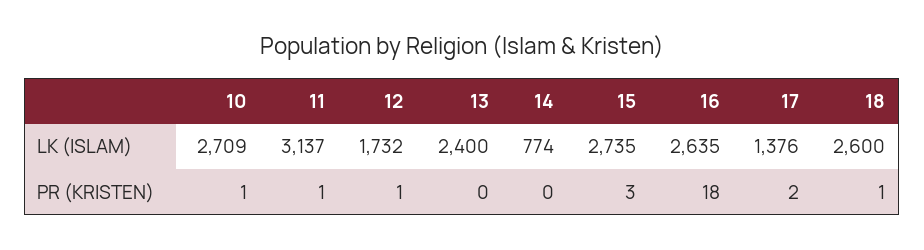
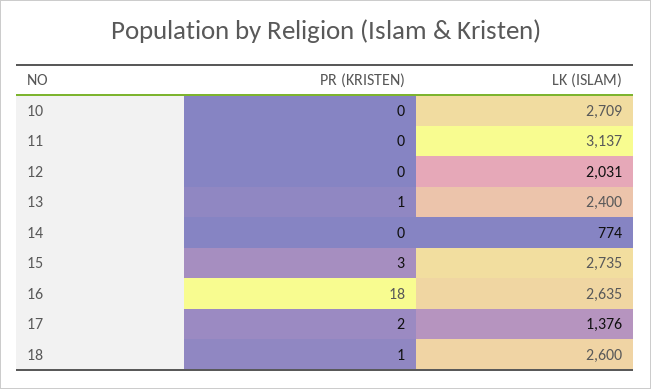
12, LK (ISLAM): 1732 -> 2031
10, PR (KRISTEN): 1 -> 0
11, PR (KRISTEN): 1 -> 0
12, PR (KRISTEN): 1 -> 0
13, PR (KRISTEN): 0 -> 1

